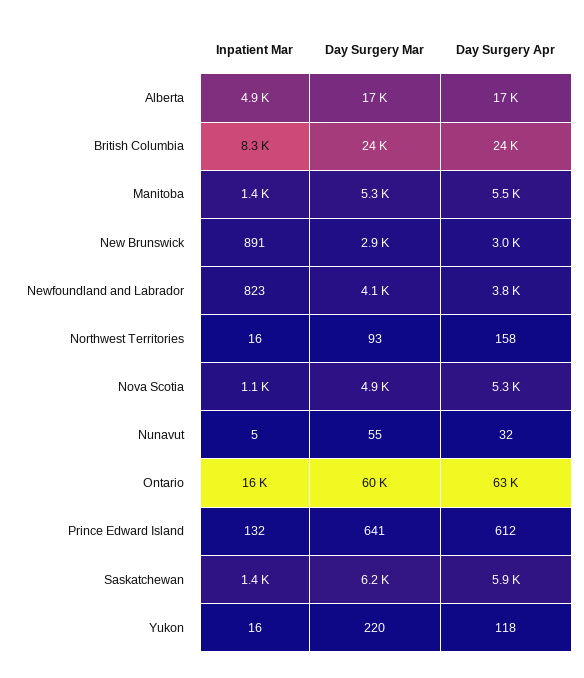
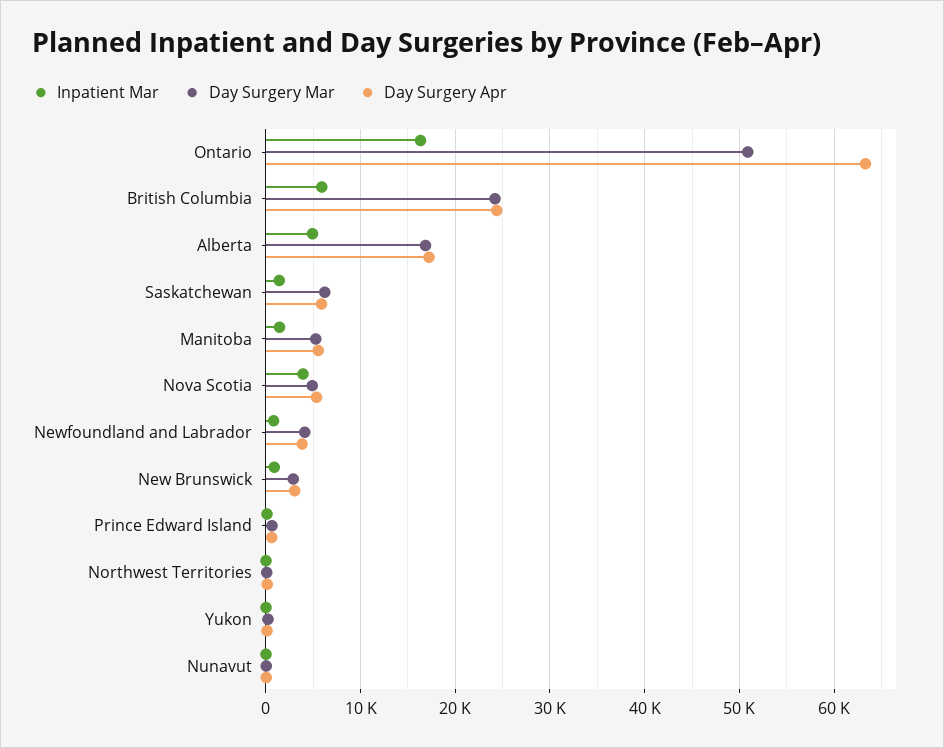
Inpatient Mar, British Columbia: 8300 -> 6000
Inpatient Mar, Nova Scotia: 1100 -> 4000
Day Surgery Mar, Ontario: 60000 -> 51000

